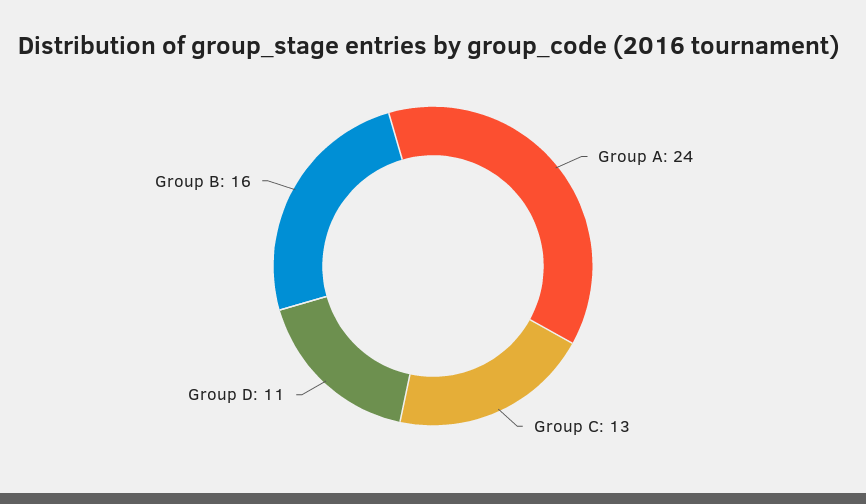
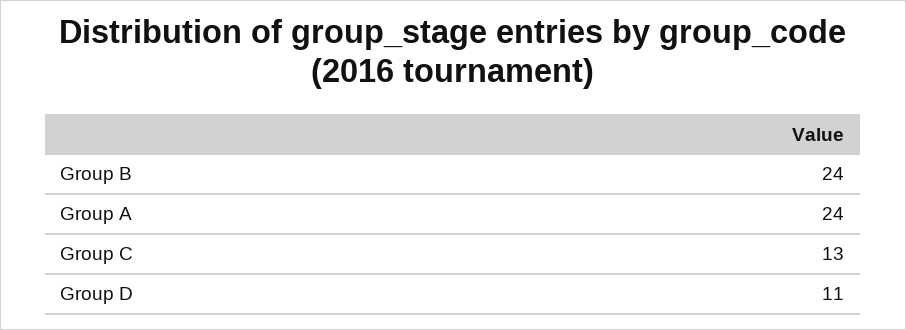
Group B: 16 -> 24

